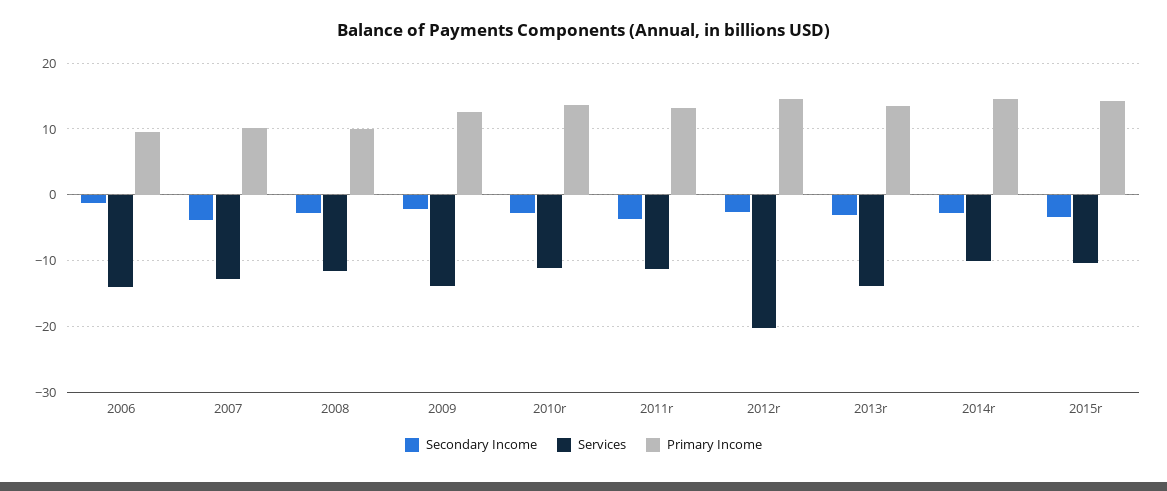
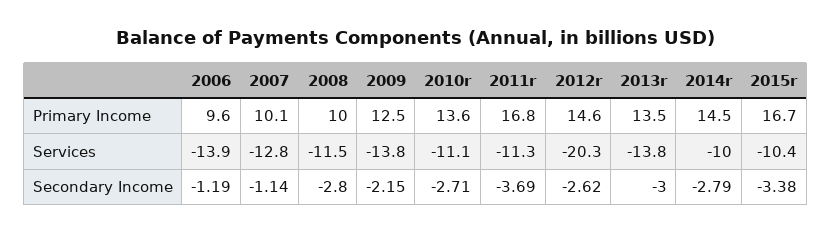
Secondary Income, 2007: -4 -> -1.14
Primary Income, 2011r: 13 -> 16.8
Primary Income, 2015r: 14 -> 16.7

